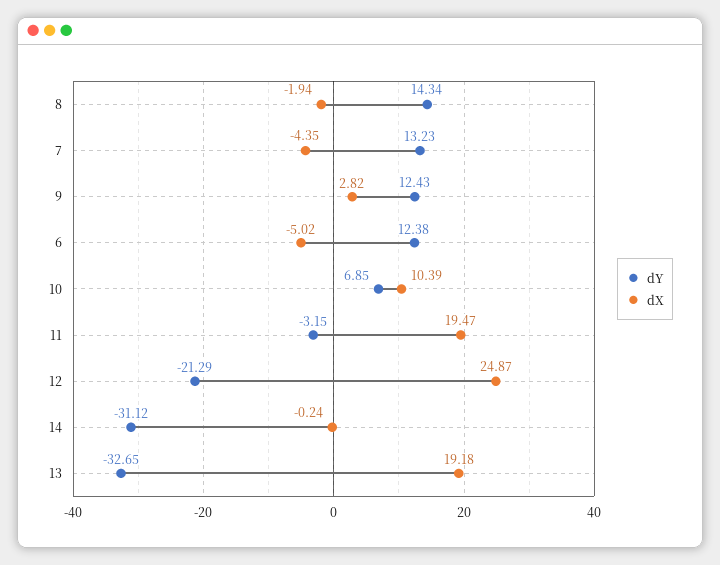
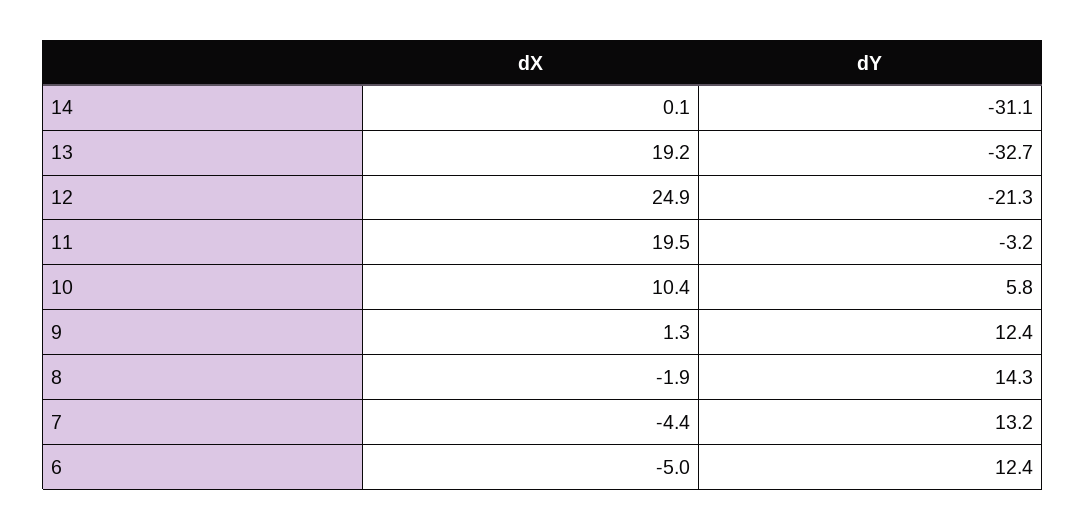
dX, 9: 2.82 -> 1.3
dY, 10: 6.85 -> 5.8
dX, 14: -0.24 -> 0.1

